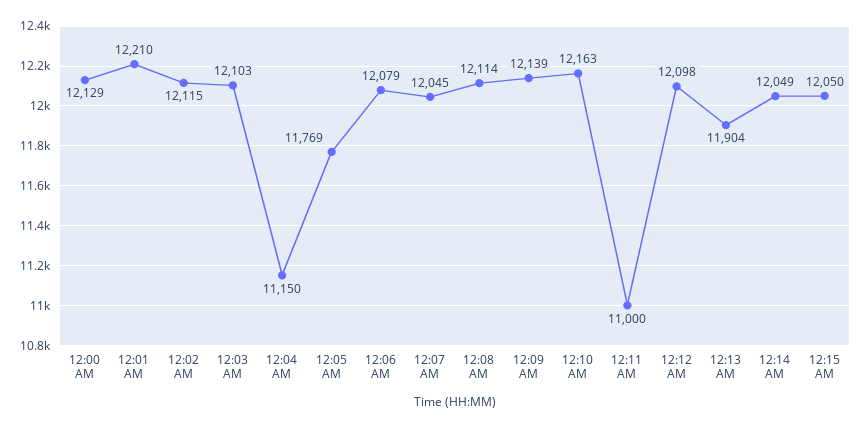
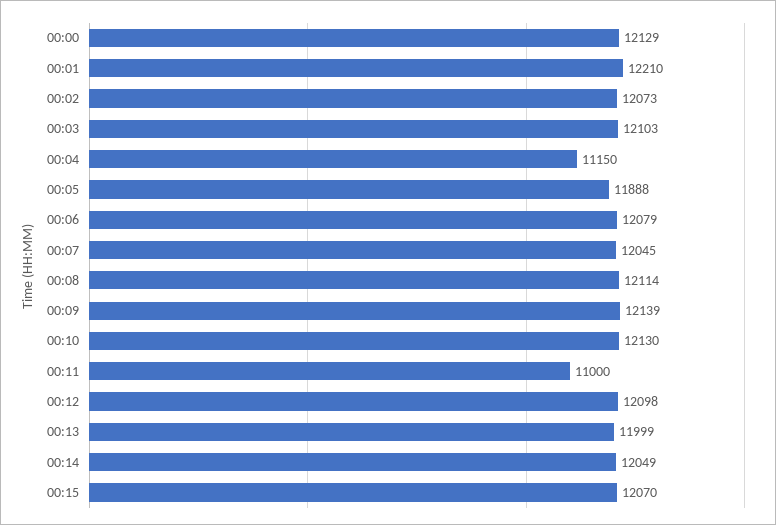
12:02 AM: 12115 -> 12073
12:05 AM: 11769 -> 11888
12:10 AM: 12163 -> 12130
12:13 AM: 11904 -> 11999
12:15 AM: 12050 -> 12070

